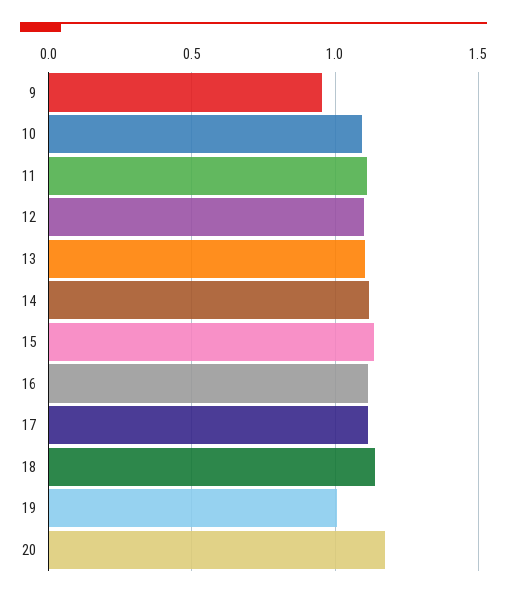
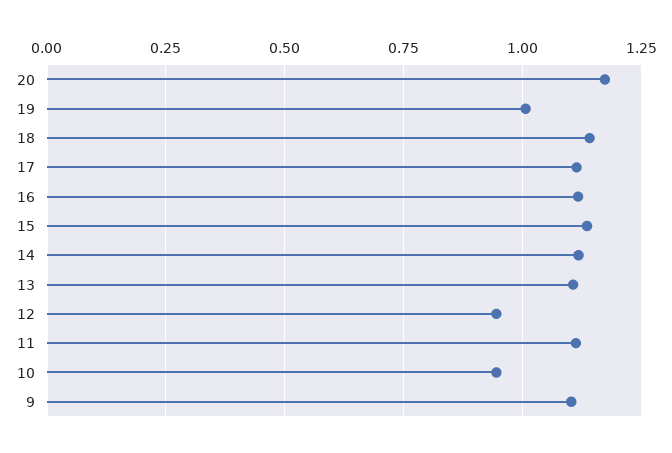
9: 0.95 -> 1.1
10: 1.1 -> 0.95
12: 1.1 -> 0.95

